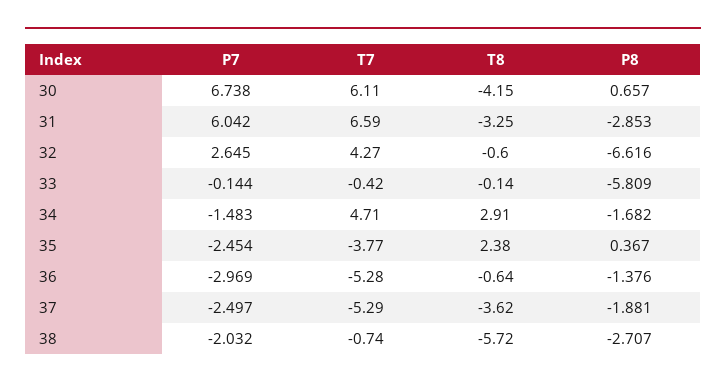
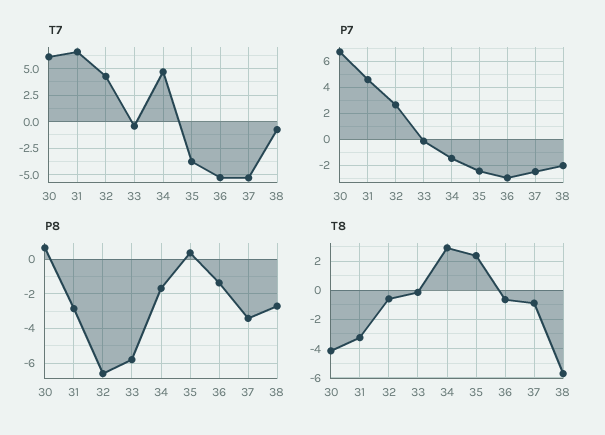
P7, 31: 6.042 -> 4.5
T8, 37: -3.62 -> -1
P8, 37: -1.881 -> -3.5

